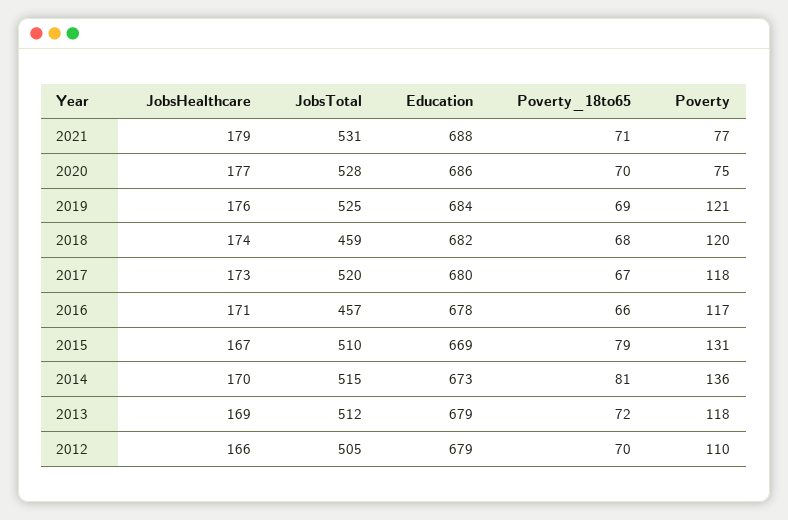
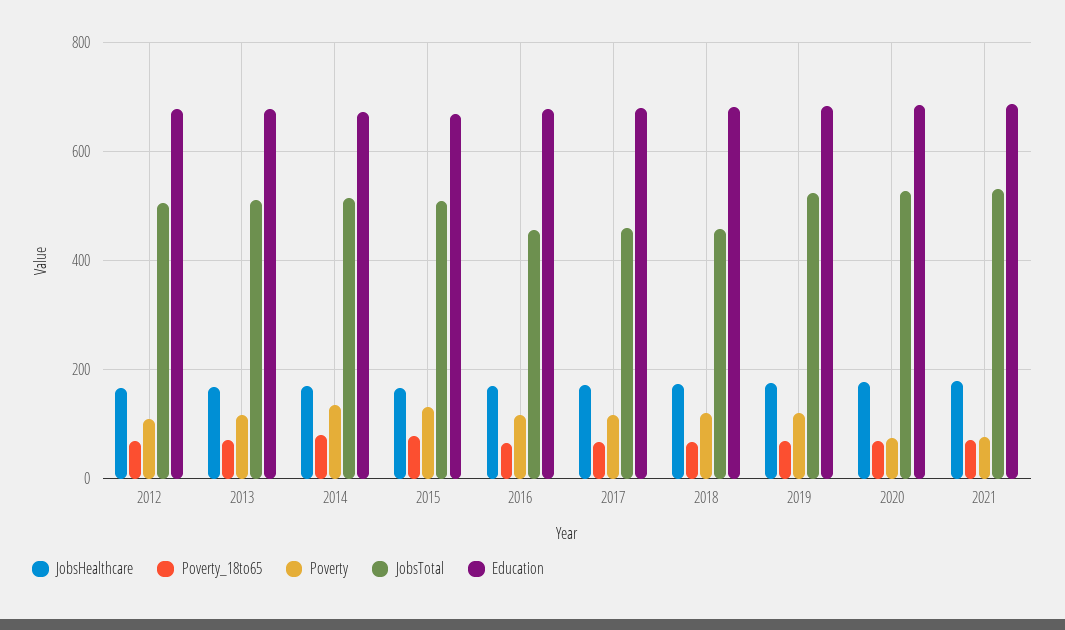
JobsTotal, 2017: 520 -> 460

